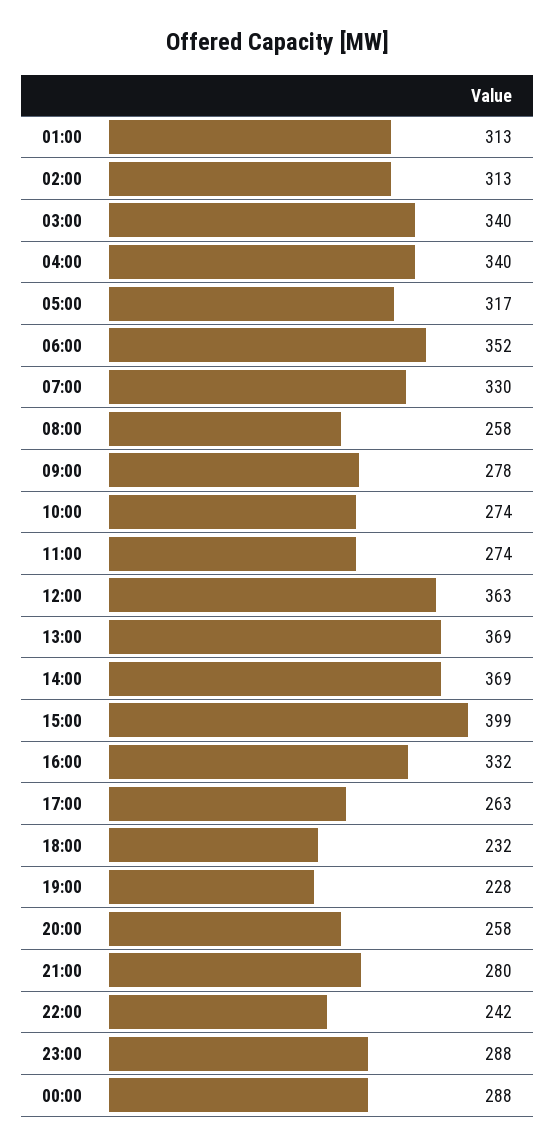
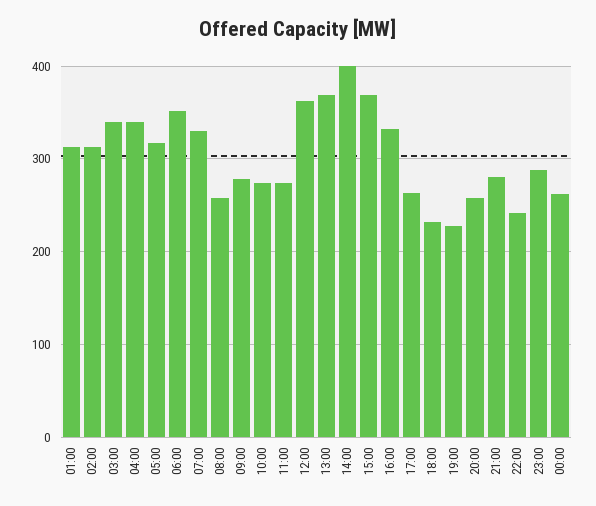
14:00: 369 -> 400
15:00: 399 -> 370
00:00: 288 -> 260

